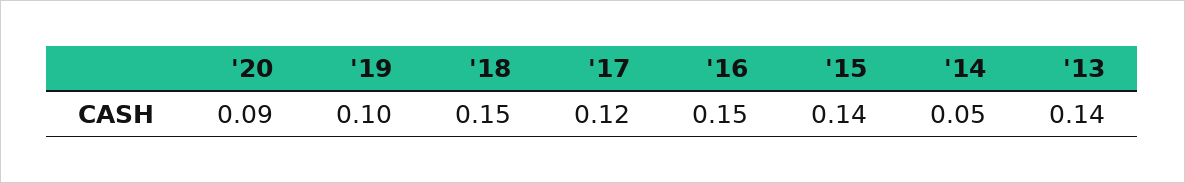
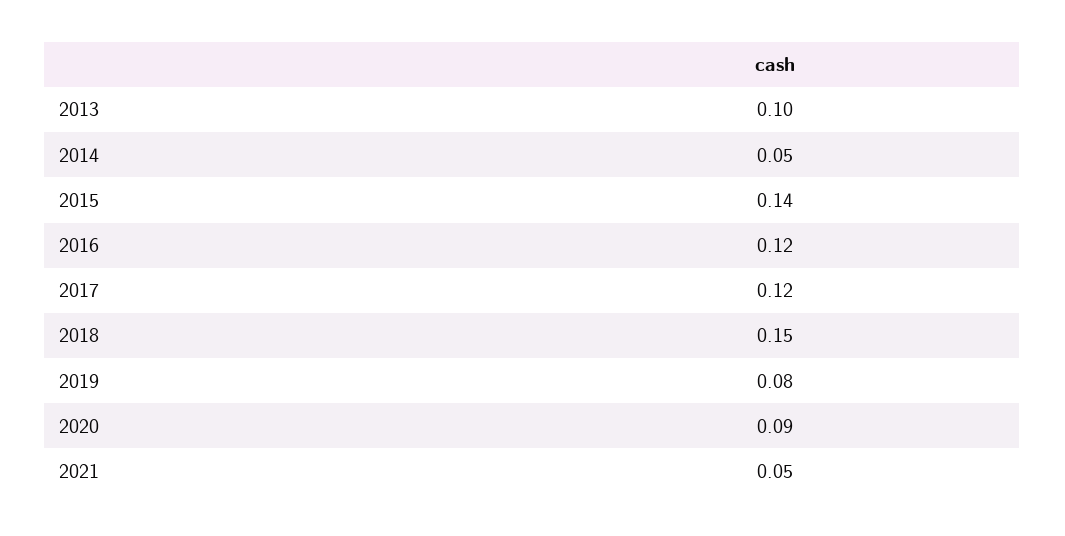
'19: 0.1 -> 0.08
'16: 0.15 -> 0.12
'13: 0.14 -> 0.1
2021: none -> 0.05

